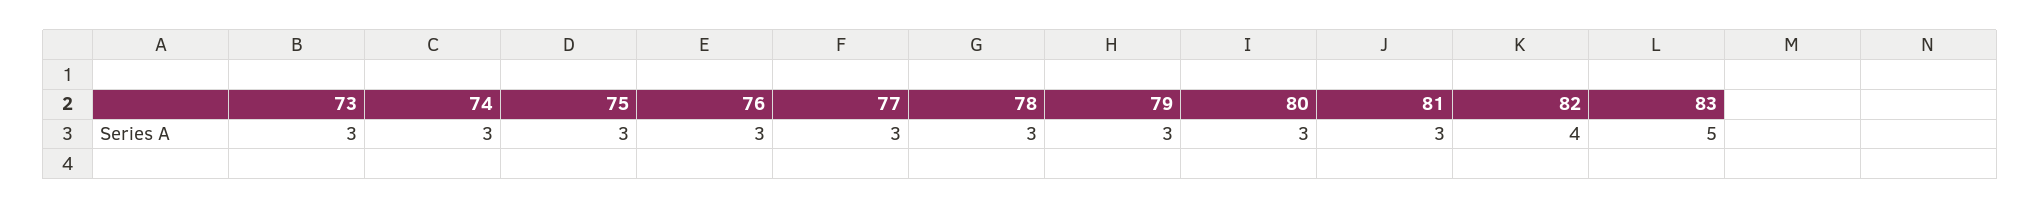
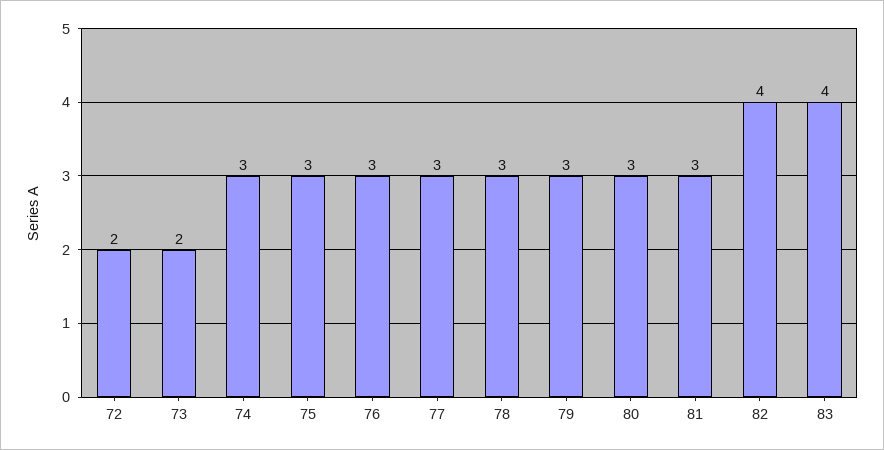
73: 3 -> 2
83: 5 -> 4
72: none -> 2

